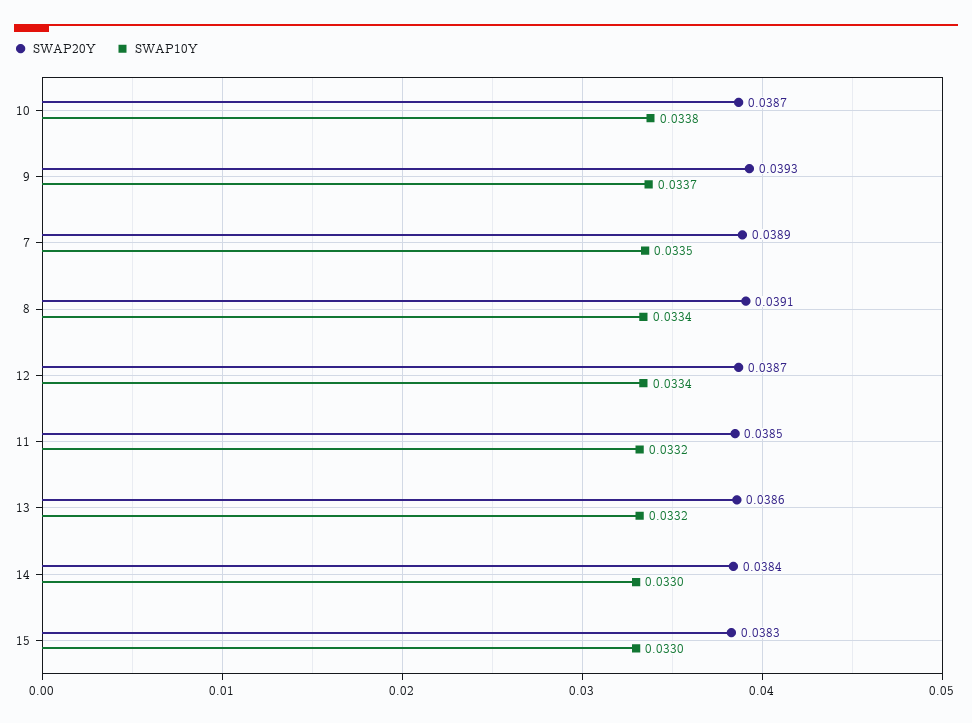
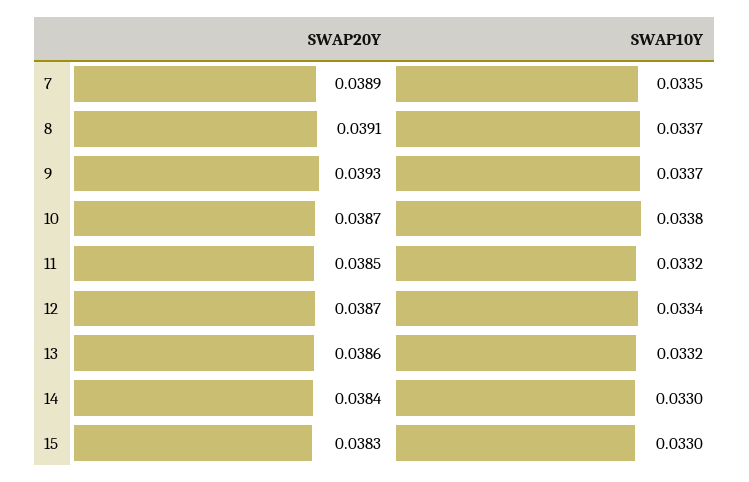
SWAP10Y, 8: 0.0334 -> 0.0337

